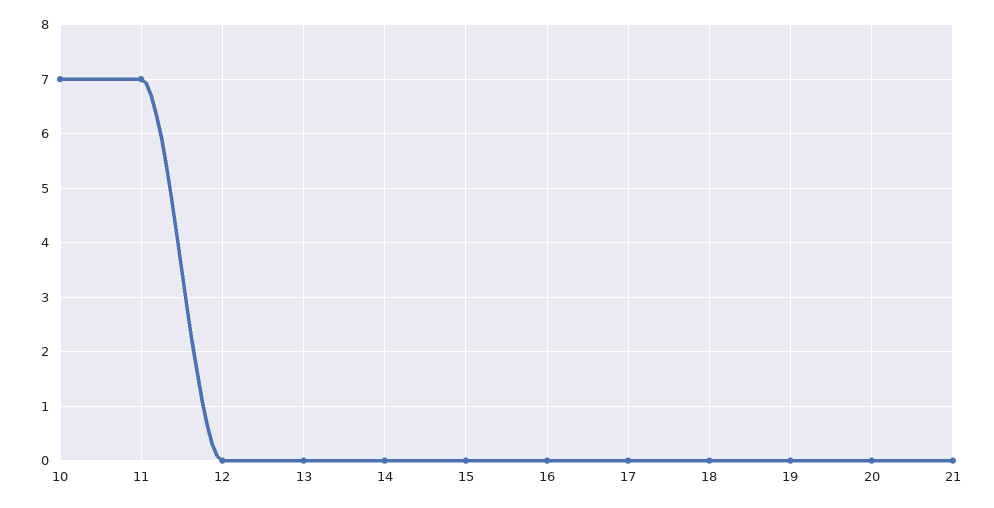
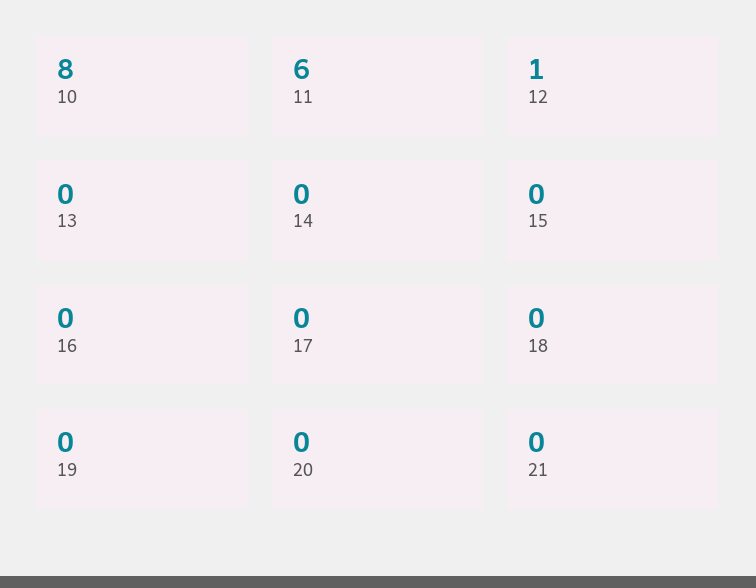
10: 7 -> 8
11: 7 -> 6
12: 0 -> 1

